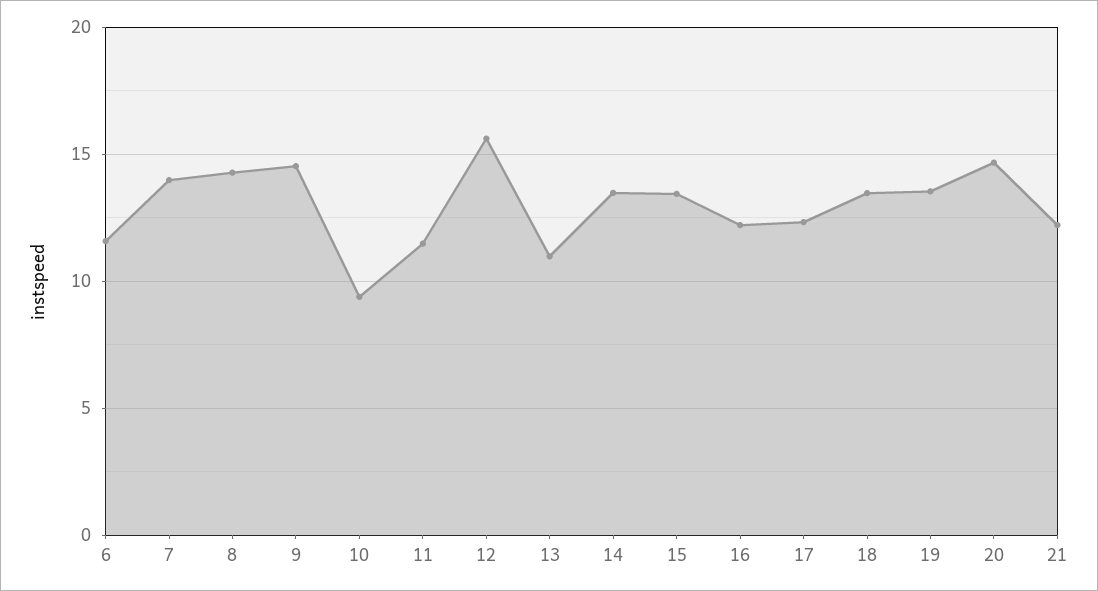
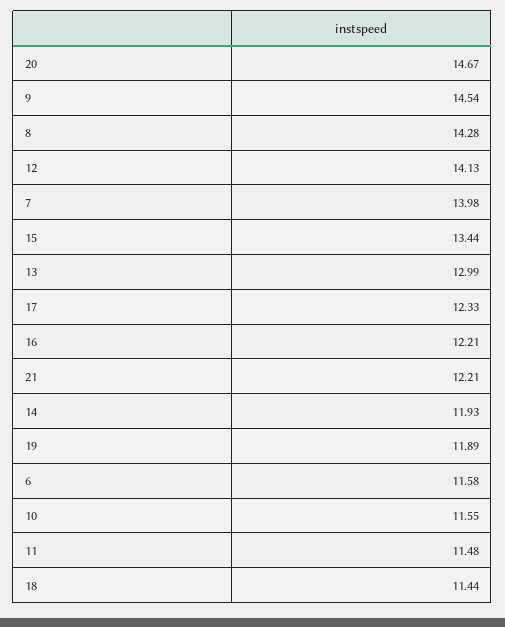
10: 9.5 -> 11.55
12: 15.5 -> 14.13
13: 11 -> 12.99
14: 13.5 -> 11.93
18: 13.5 -> 11.44
19: 13.5 -> 11.89

